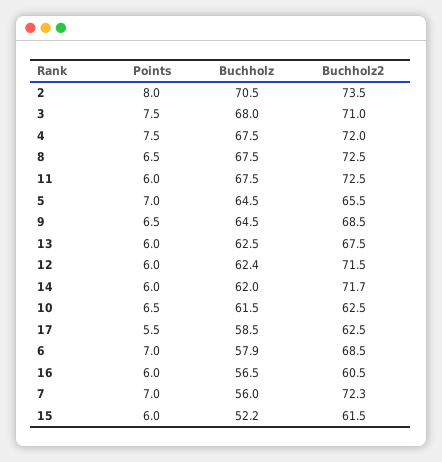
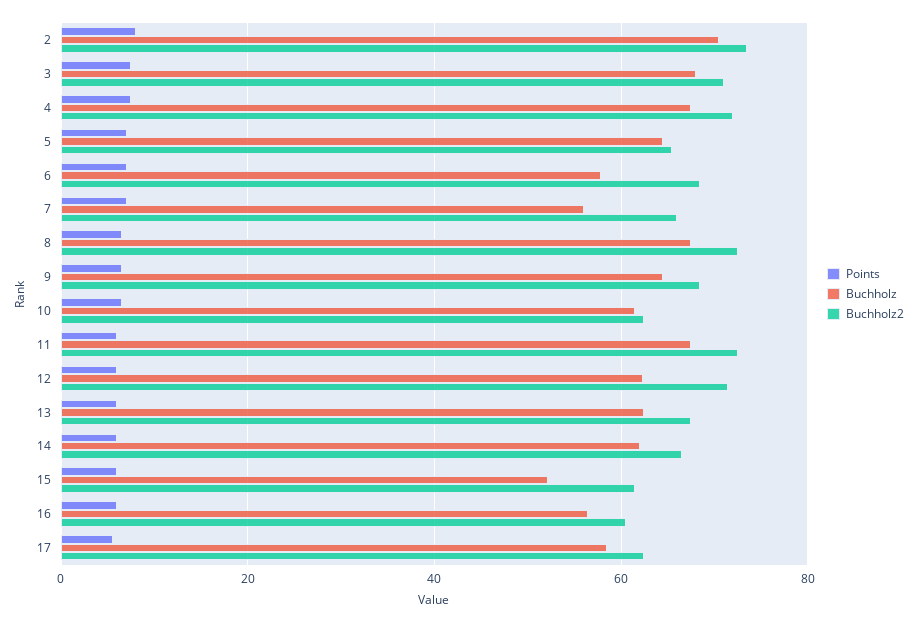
Buchholz2, 14: 71.7 -> 66
Buchholz2, 7: 72.3 -> 66

